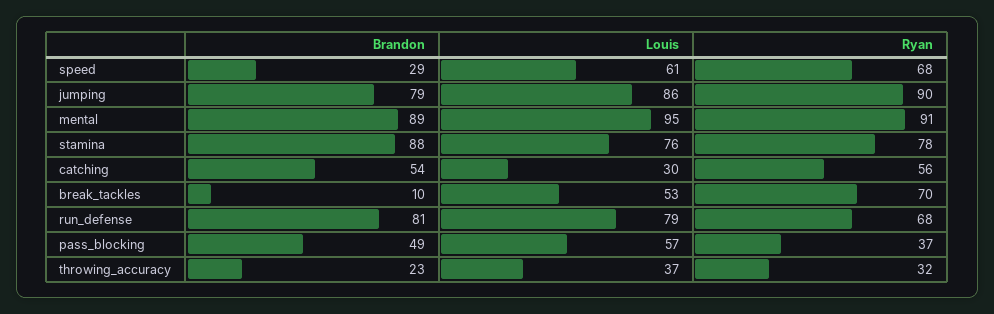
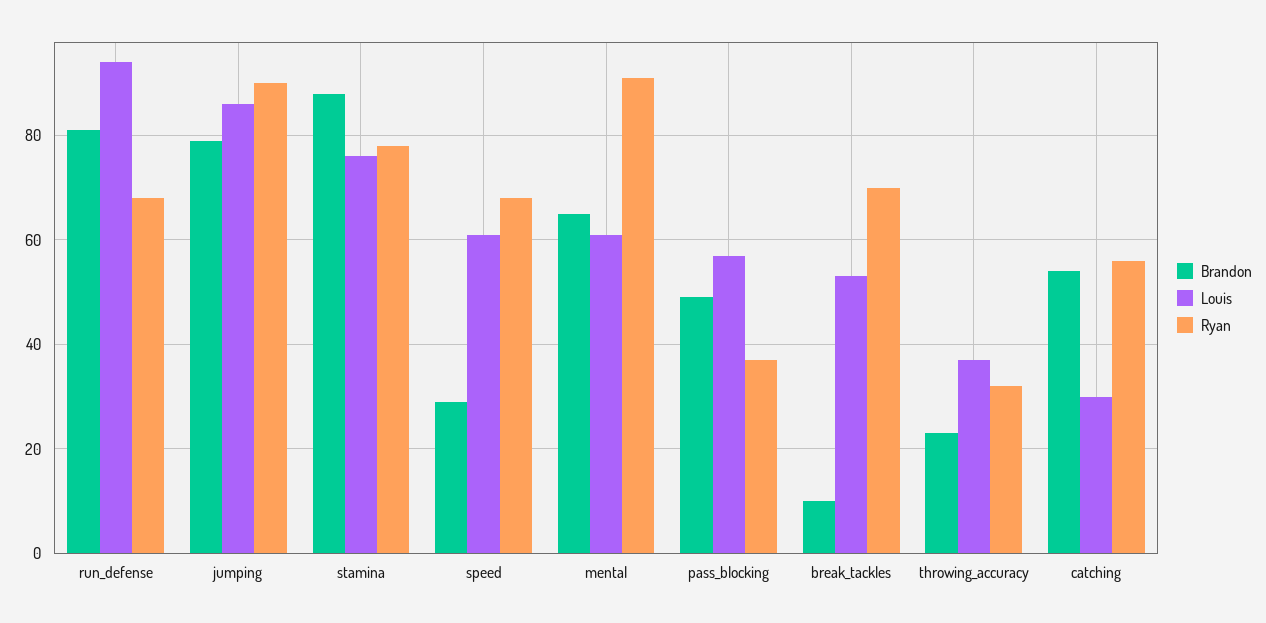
Brandon, mental: 89 -> 65
Louis, mental: 95 -> 60
Louis, run_defense: 79 -> 95

